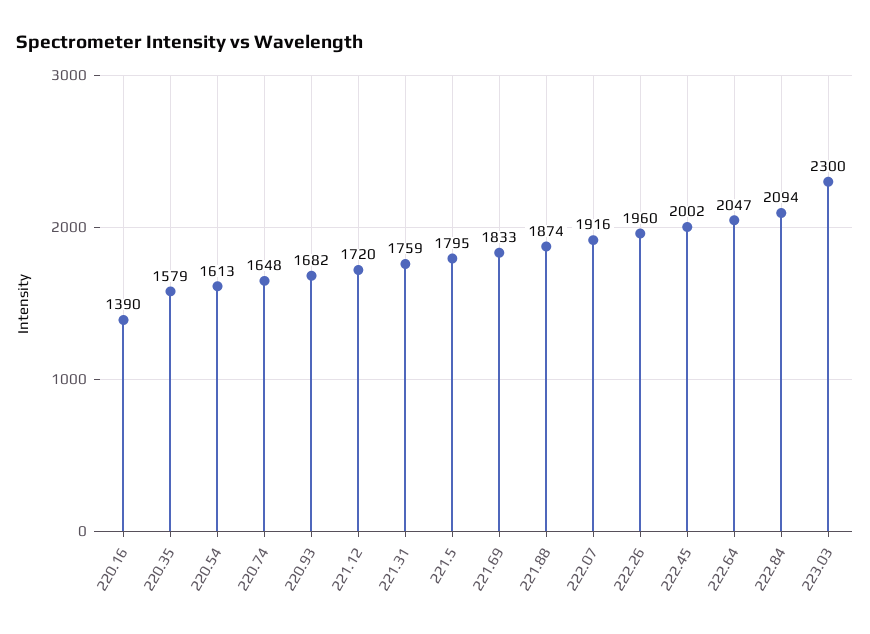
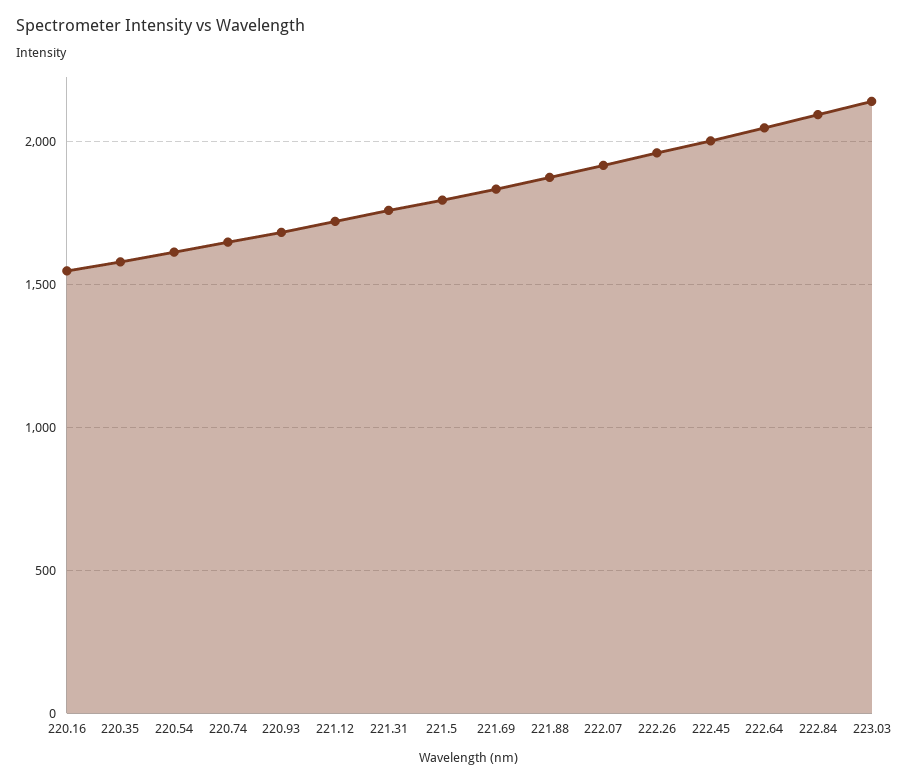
220.16: 1390 -> 1550
223.03: 2300 -> 2150

